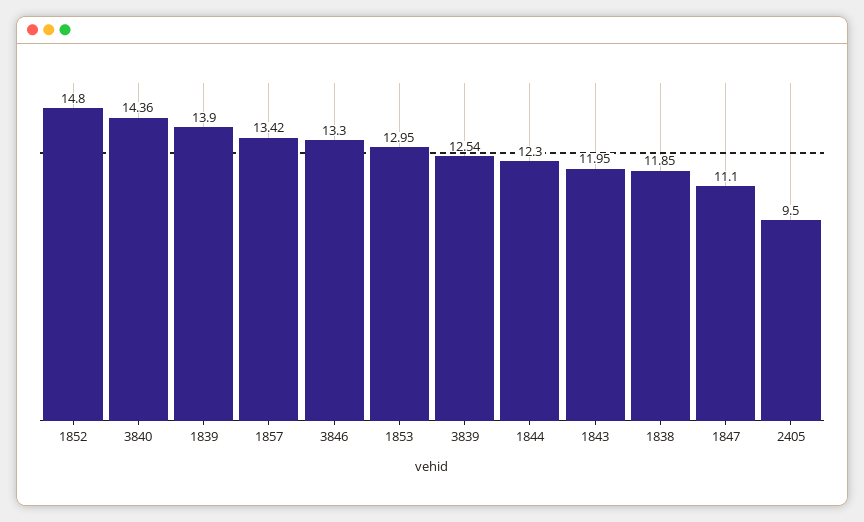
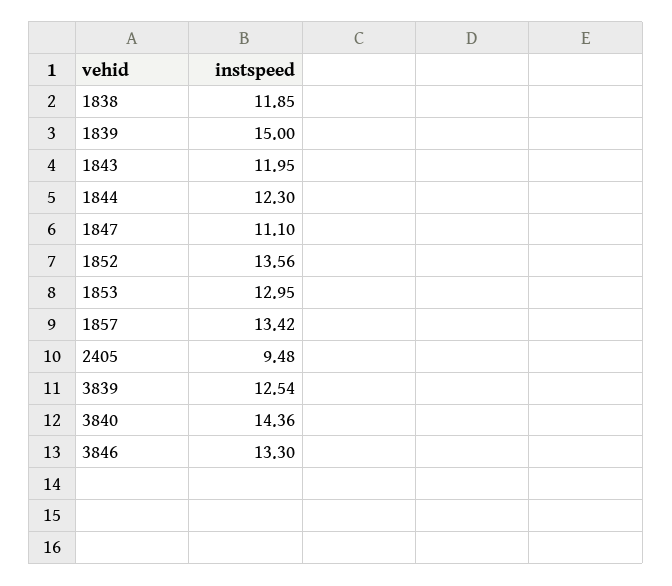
1852: 14.8 -> 13.56
1839: 13.9 -> 15
2405: 9.5 -> 9.48

